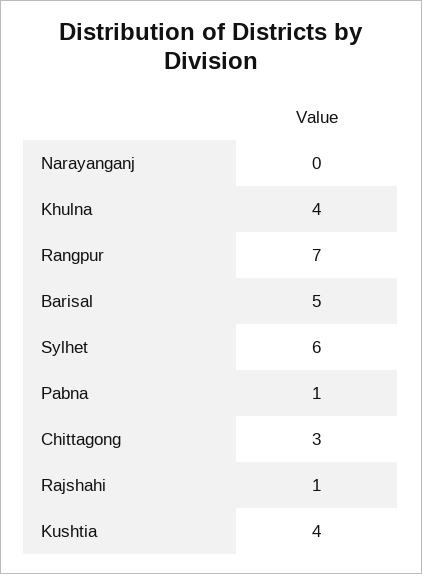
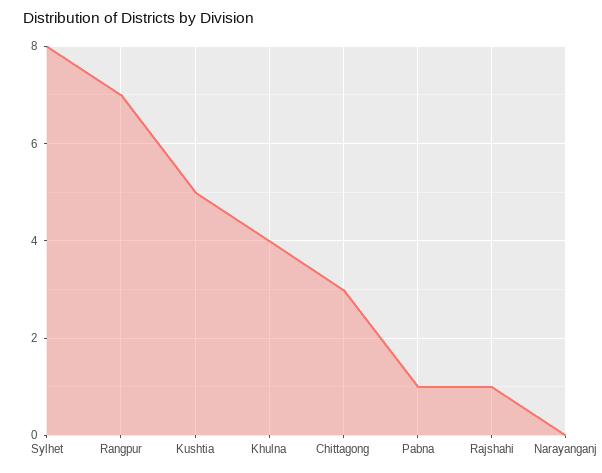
Barisal: 5 -> none
Sylhet: 6 -> 8
Kushtia: 4 -> 5

